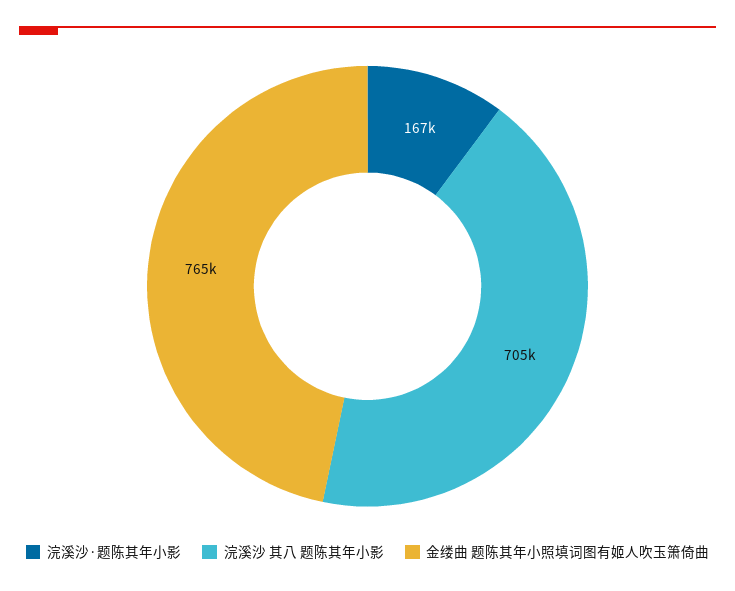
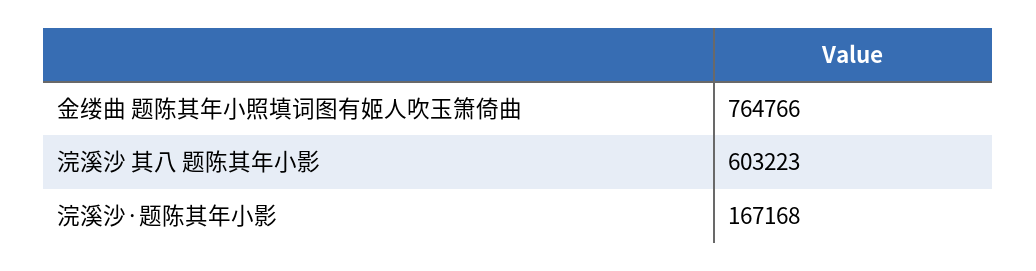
浣溪沙 其八 题陈其年小影: 705000 -> 603223

